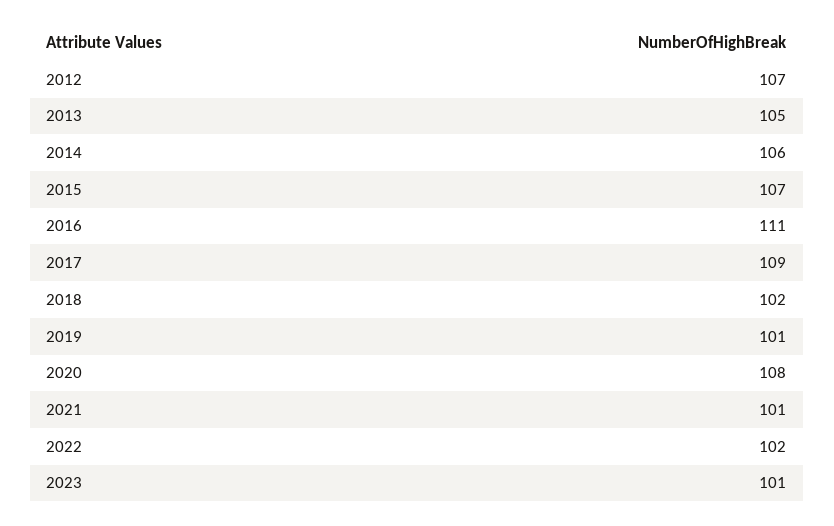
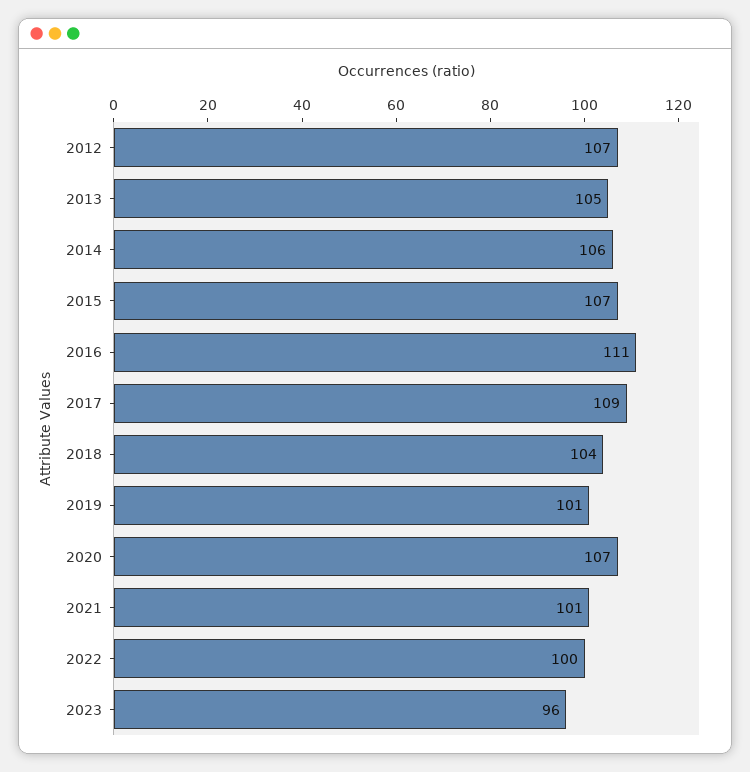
2018: 102 -> 104
2020: 108 -> 107
2022: 102 -> 100
2023: 101 -> 96

